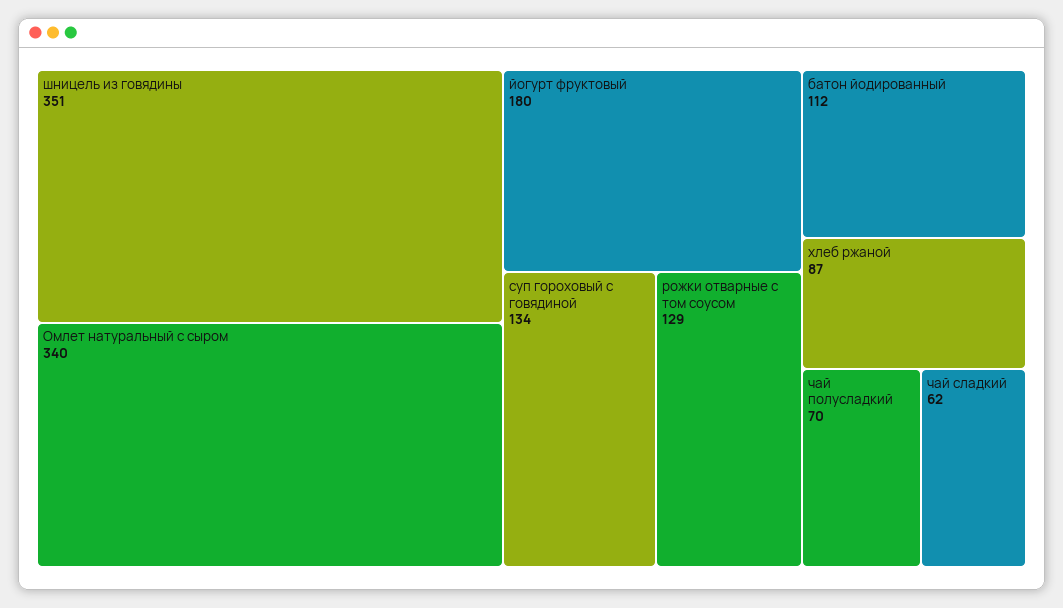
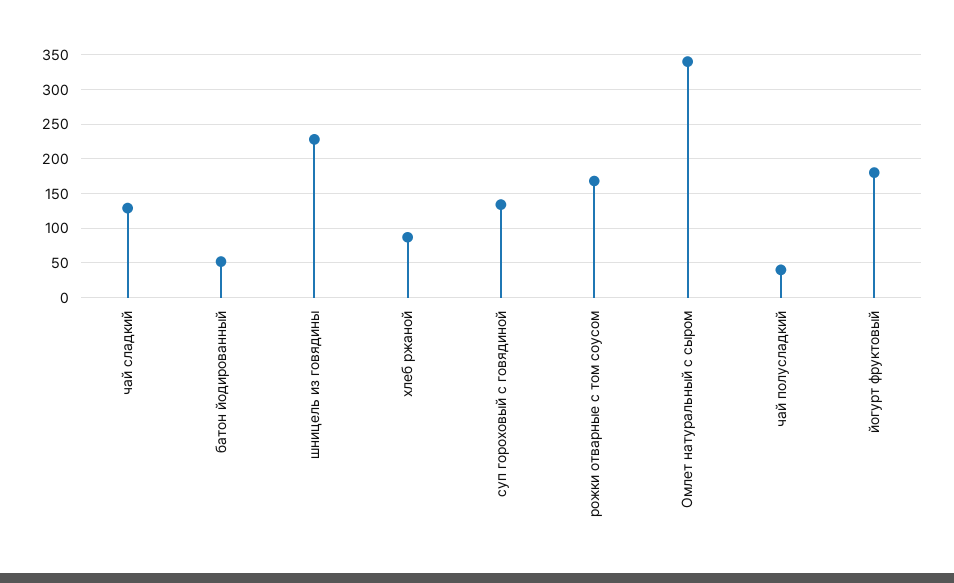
шницель из говядины: 351 -> 230
рожки отварные с том соусом: 129 -> 170
батон йодированный: 112 -> 50
чай полусладкий: 70 -> 40
чай сладкий: 62 -> 130

